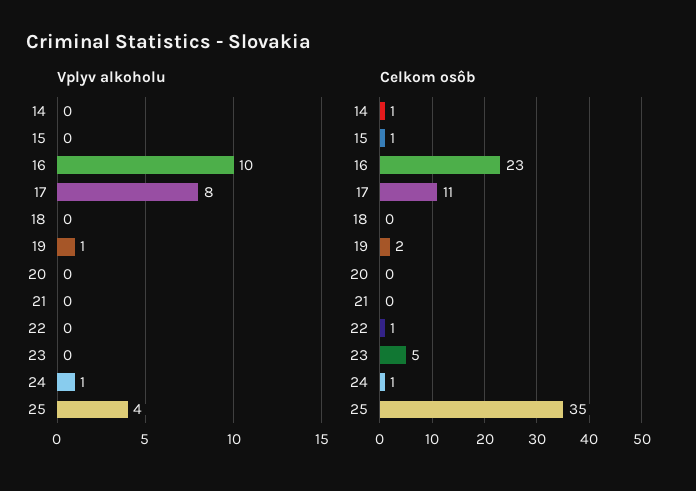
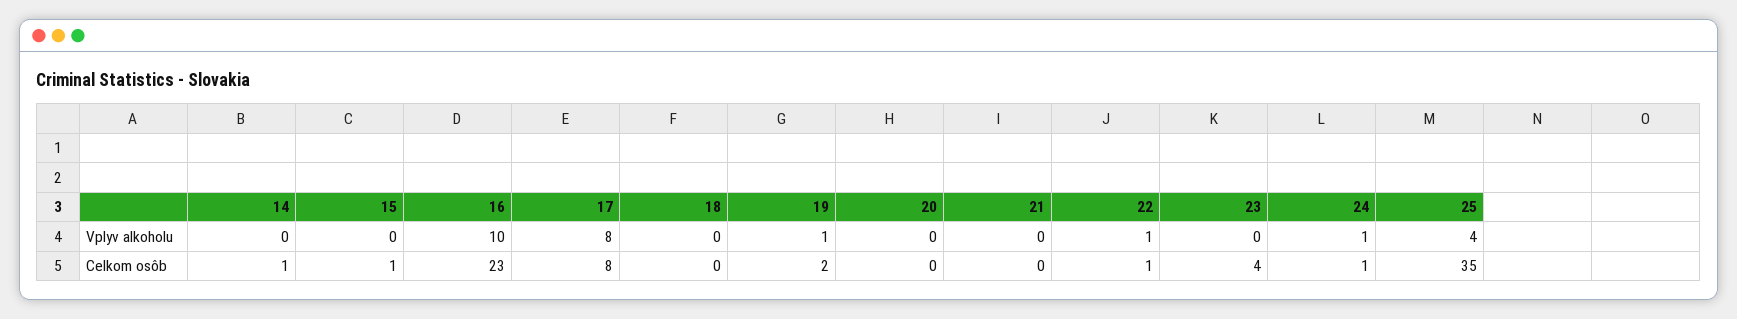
Vplyv alkoholu, 22: 0 -> 1
Celkom osôb, 17: 11 -> 8
Celkom osôb, 23: 5 -> 4

